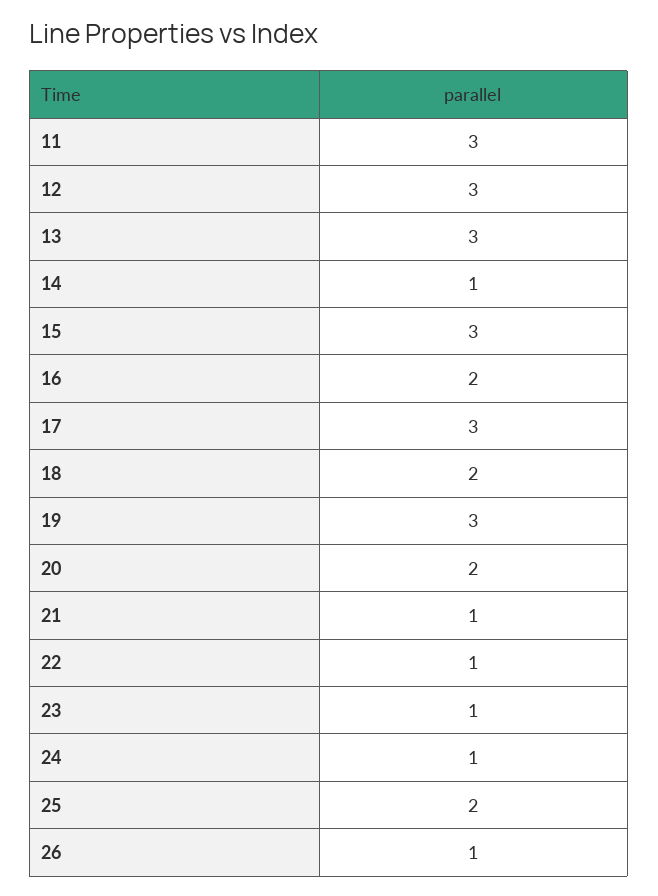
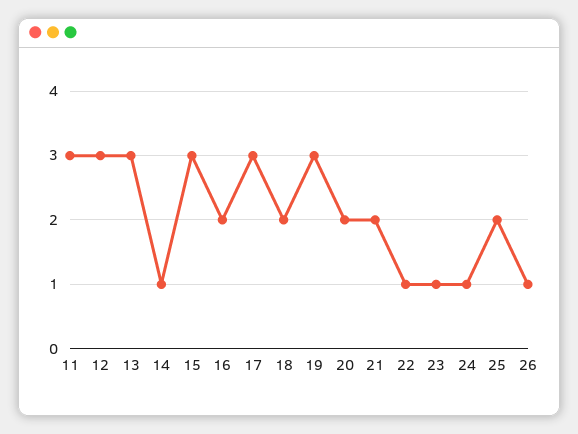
21: 1 -> 2

